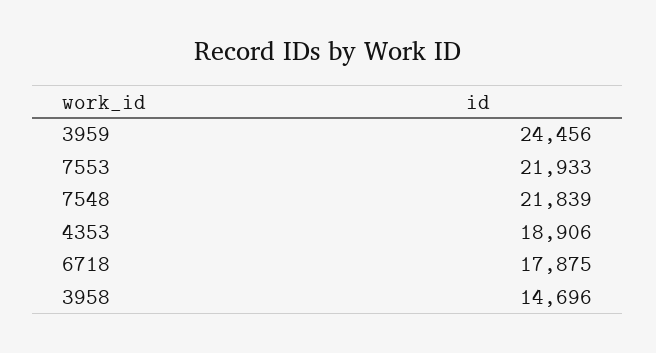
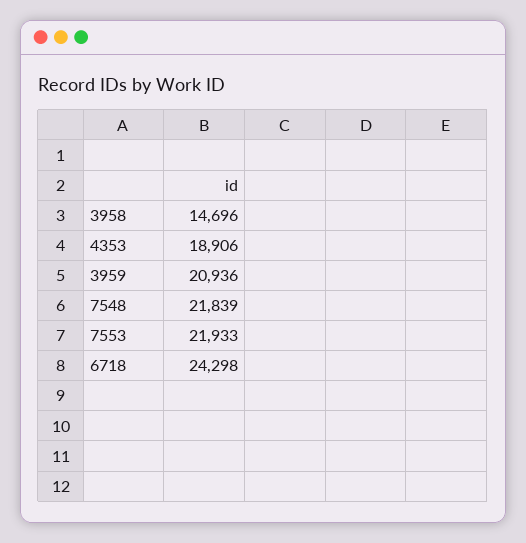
3959: 24456 -> 20936
6718: 17875 -> 24298

